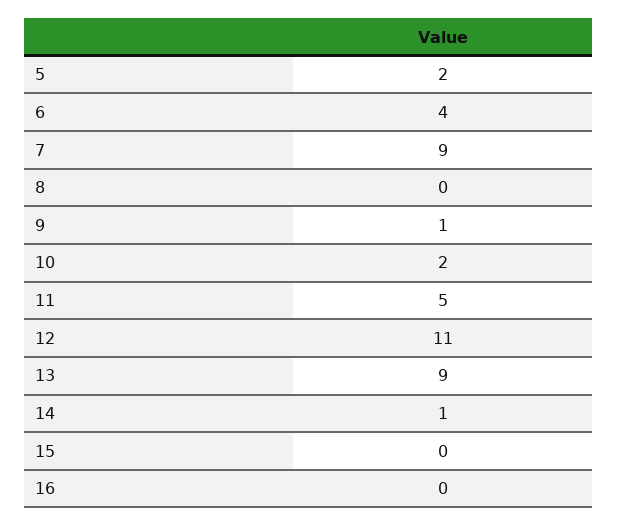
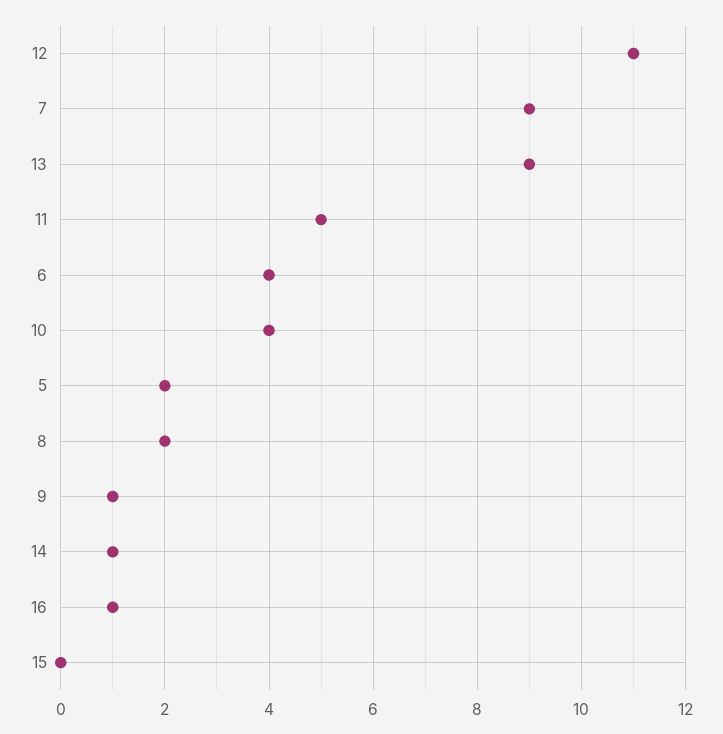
8: 0 -> 2
10: 2 -> 4
16: 0 -> 1

